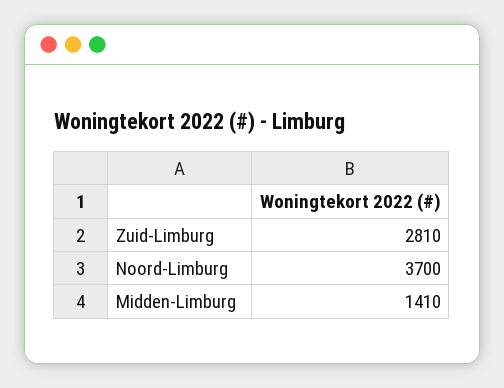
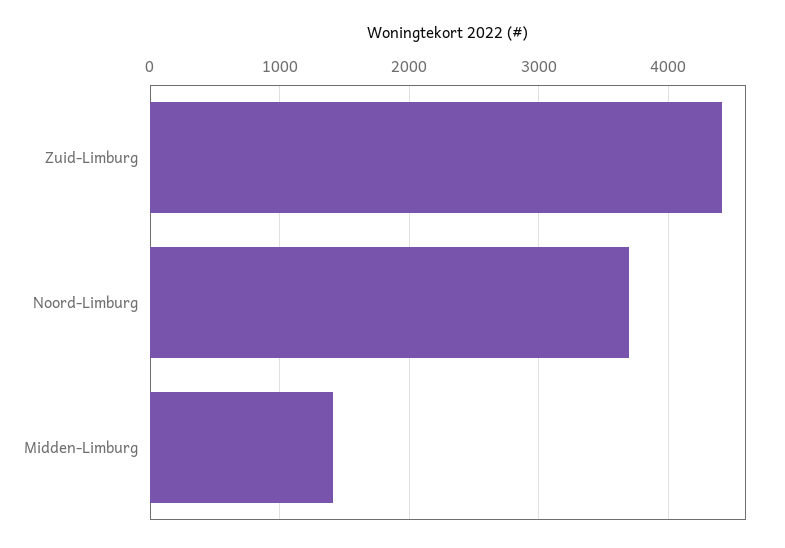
Zuid-Limburg: 2810 -> 4400

